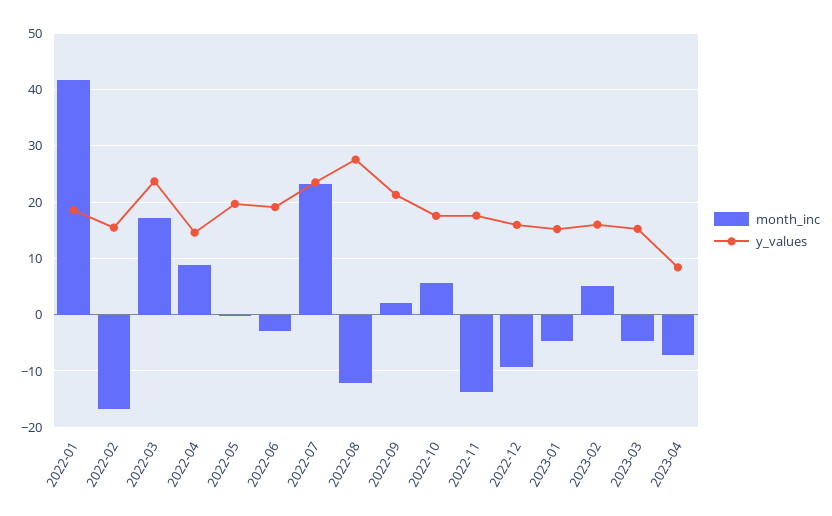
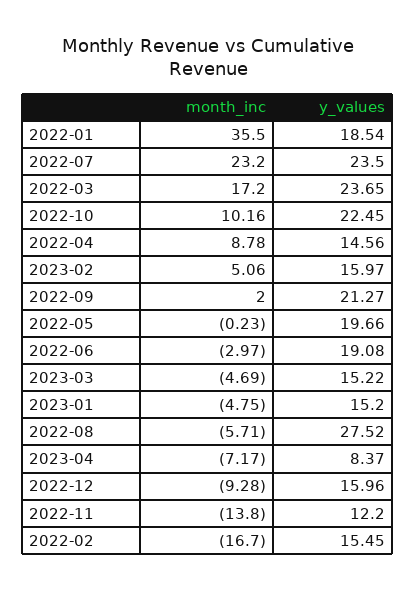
month_inc, 2022-01: 42 -> 35.5
month_inc, 2022-08: -12 -> -5.71
month_inc, 2022-10: 6 -> 10.16
y_values, 2022-10: 18 -> 22.45
y_values, 2022-11: 18 -> 12.2

